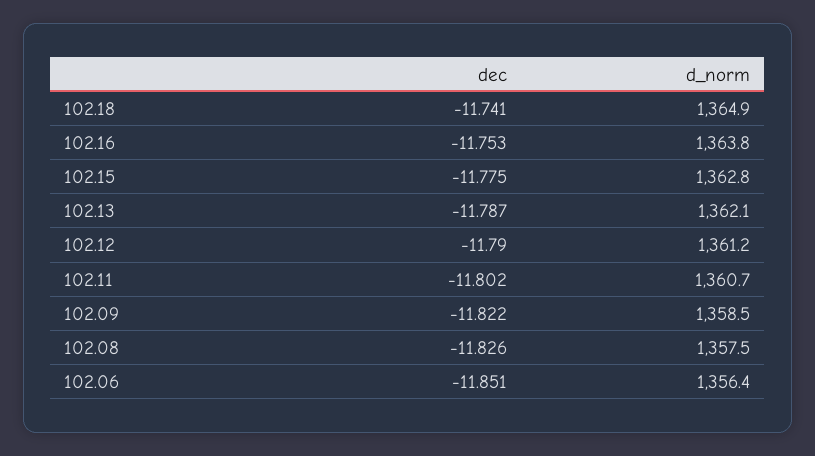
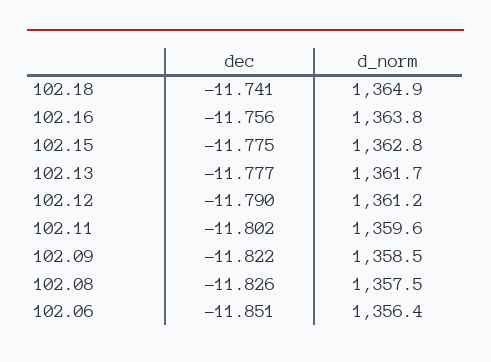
dec, 102.16: -11.753 -> -11.756
dec, 102.13: -11.787 -> -11.777
d_norm, 102.13: 1362.1 -> 1361.7
d_norm, 102.11: 1360.7 -> 1359.6

